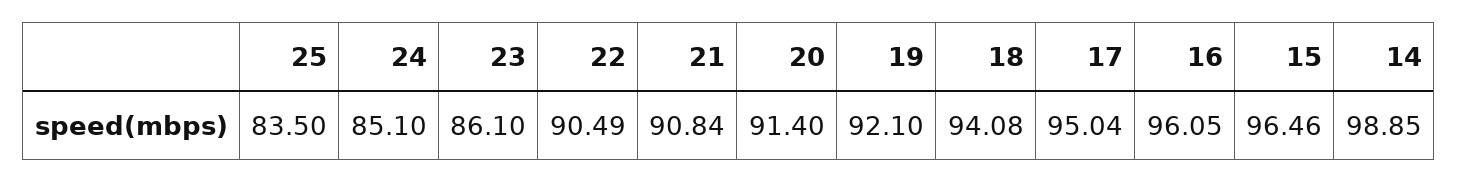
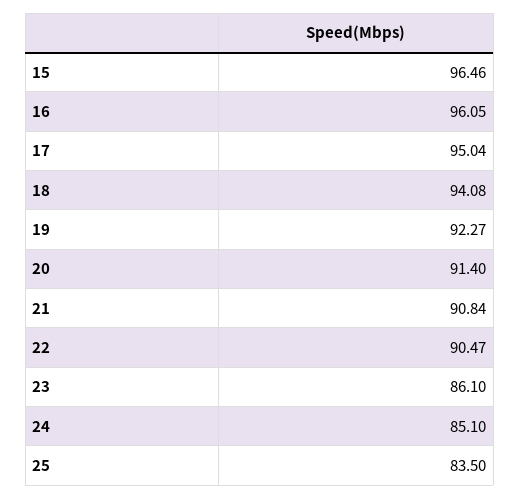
22: 90.49 -> 90.47
19: 92.1 -> 92.27
14: 98.85 -> none

